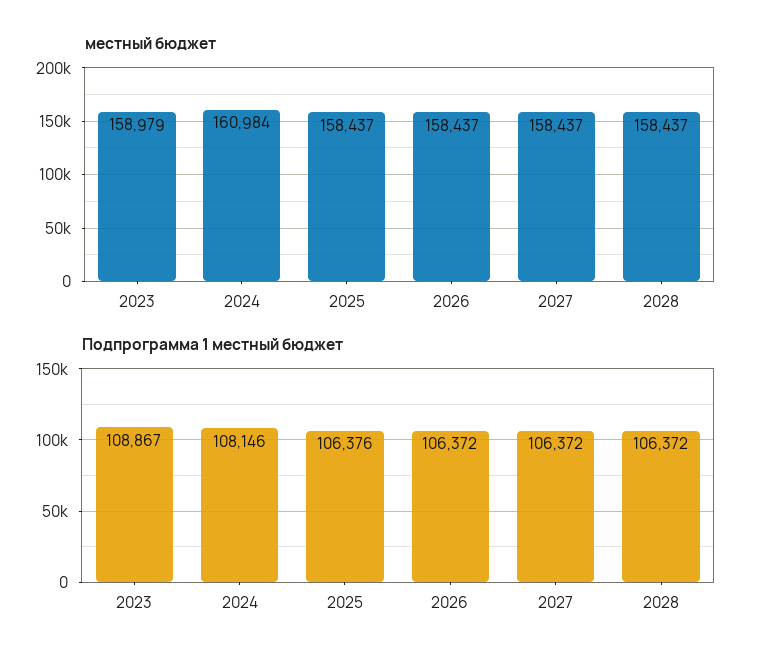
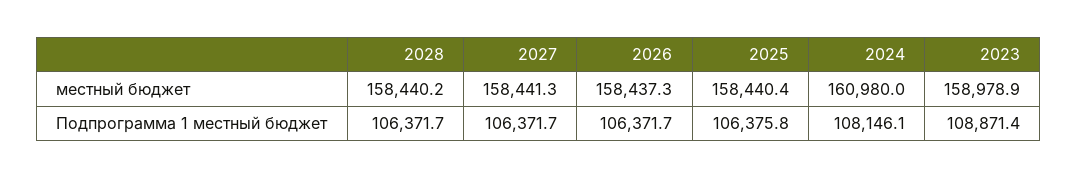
местный бюджет, 2024: 160984 -> 160980
местный бюджет, 2025: 158437 -> 158440.4
местный бюджет, 2027: 158437 -> 158441.3
местный бюджет, 2028: 158437 -> 158440.2
Подпрограмма 1 местный бюджет, 2023: 108867 -> 108871.4

